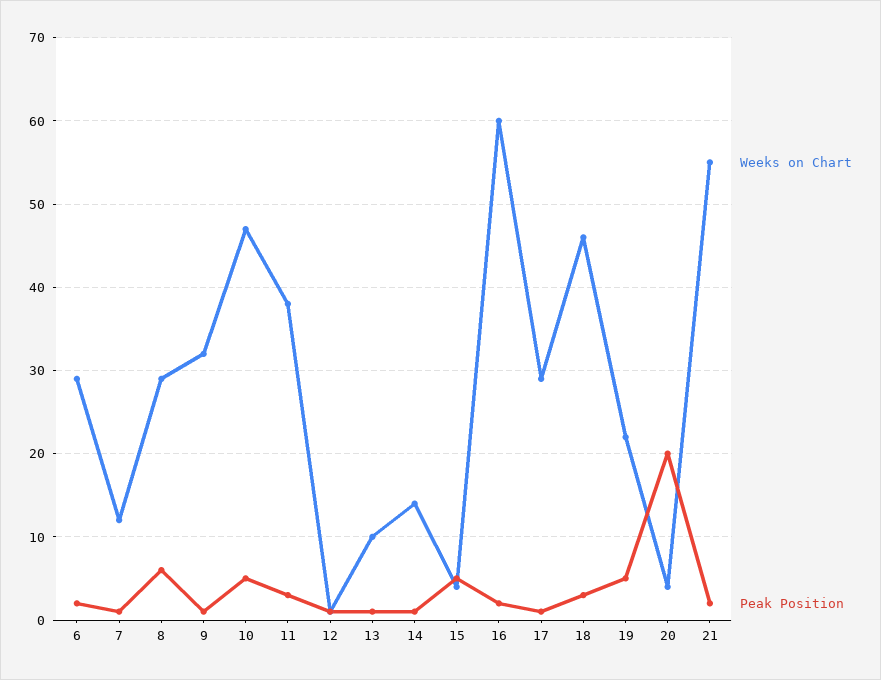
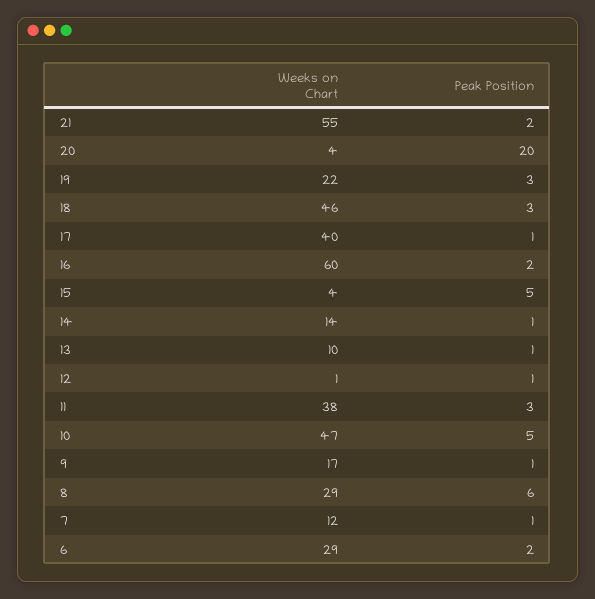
Weeks on Chart, 9: 32 -> 17
Weeks on Chart, 17: 29 -> 40
Peak Position, 19: 5 -> 3

